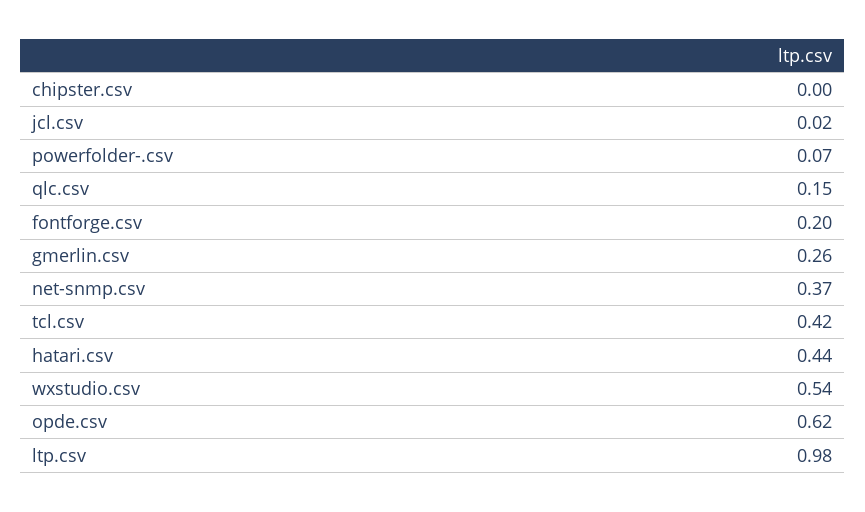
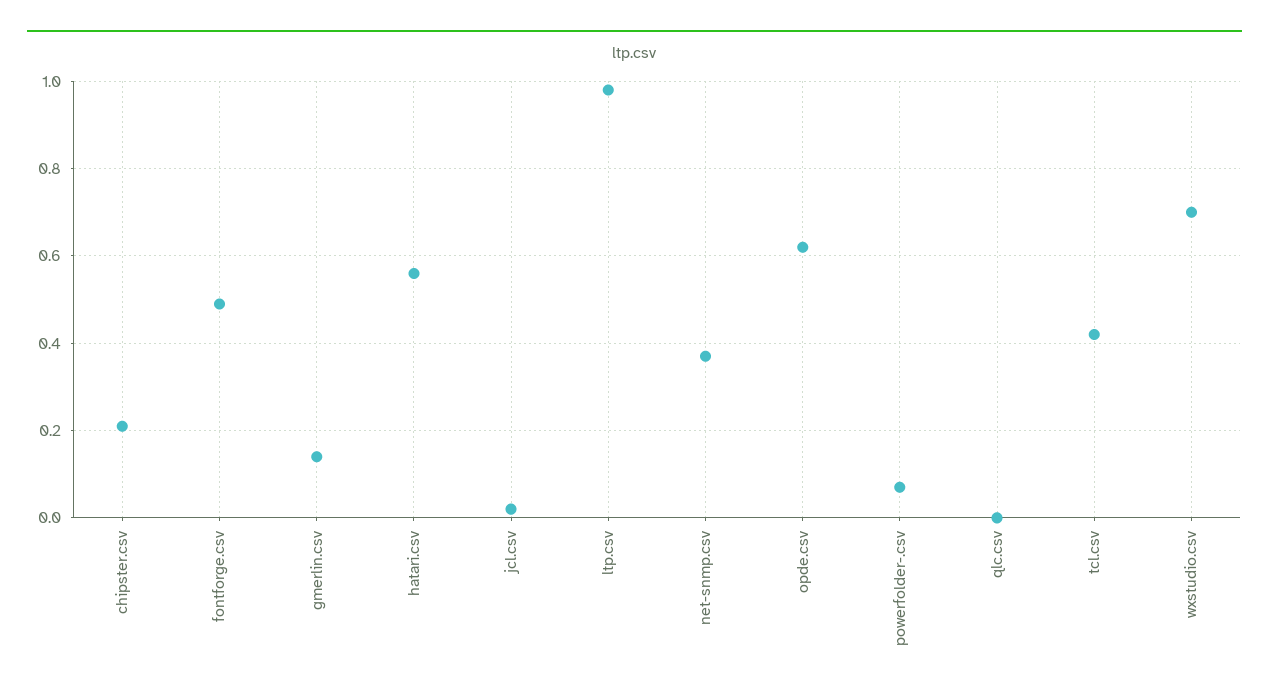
chipster.csv: 0 -> 0.2
qlc.csv: 0.15 -> 0
fontforge.csv: 0.2 -> 0.5
gmerlin.csv: 0.26 -> 0.15
hatari.csv: 0.44 -> 0.55
wxstudio.csv: 0.54 -> 0.7

